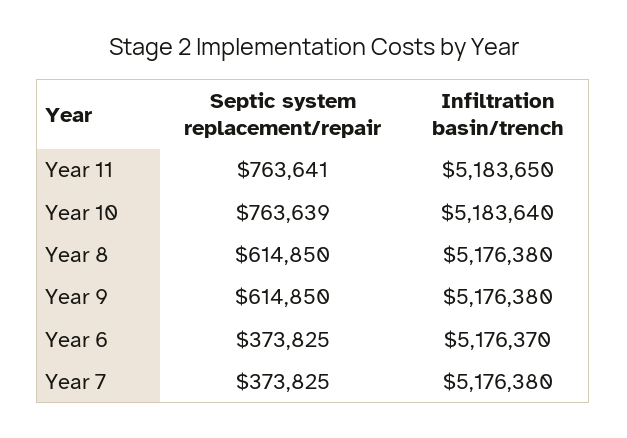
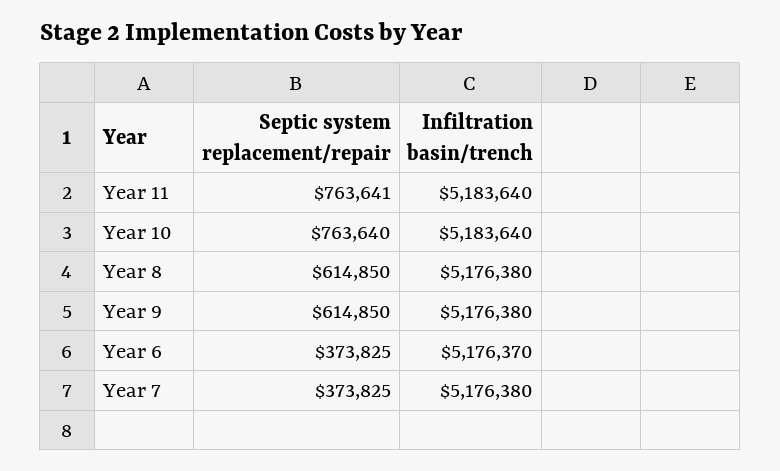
Infiltration basin/trench, Year 11: 5183650 -> 5183640
Septic system replacement/repair, Year 10: 763639 -> 763640

